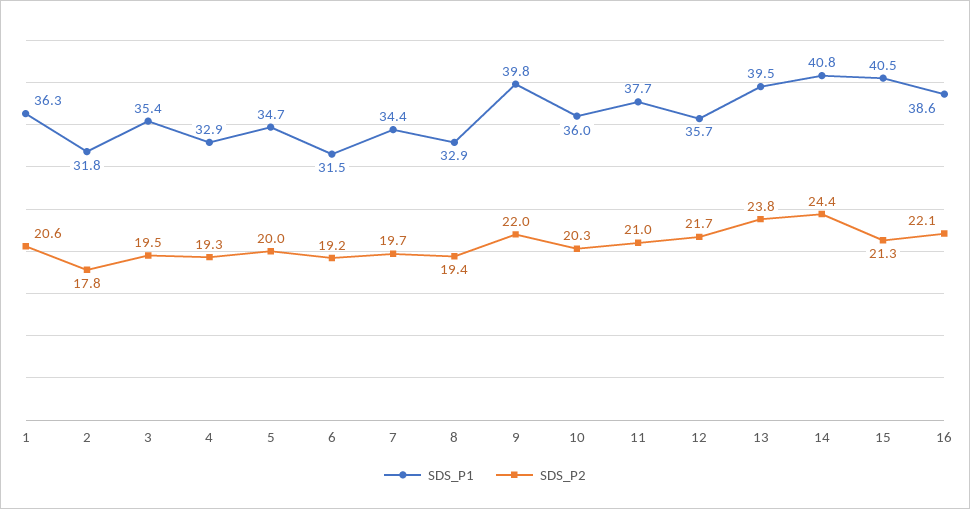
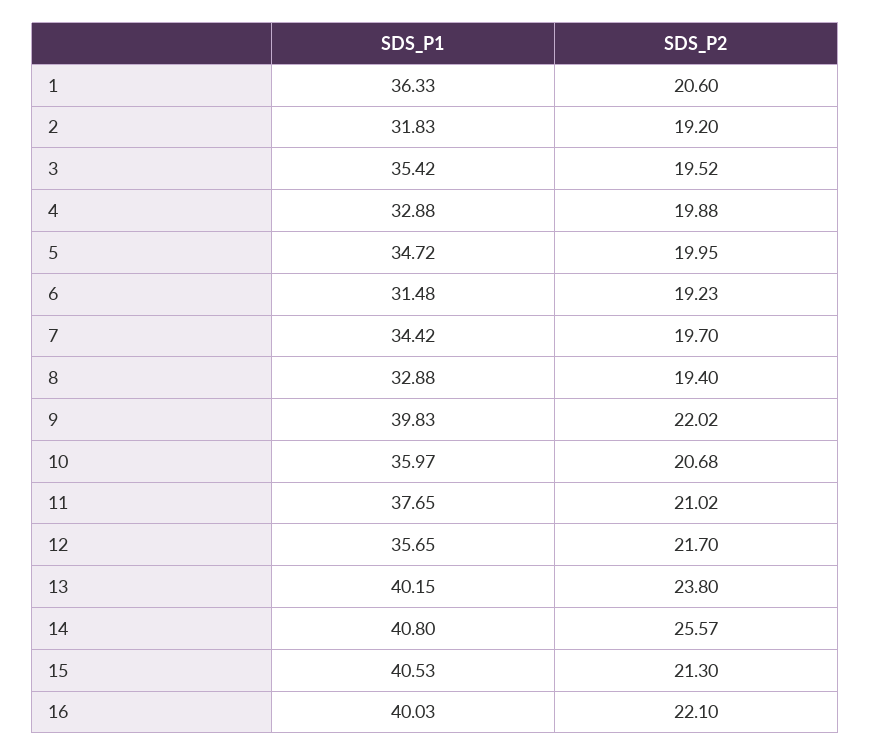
SDS_P2, 2: 17.8 -> 19.2
SDS_P2, 4: 19.3 -> 19.88
SDS_P2, 10: 20.3 -> 20.68
SDS_P1, 13: 39.5 -> 40.15
SDS_P2, 14: 24.4 -> 25.57
SDS_P1, 16: 38.6 -> 40.03

